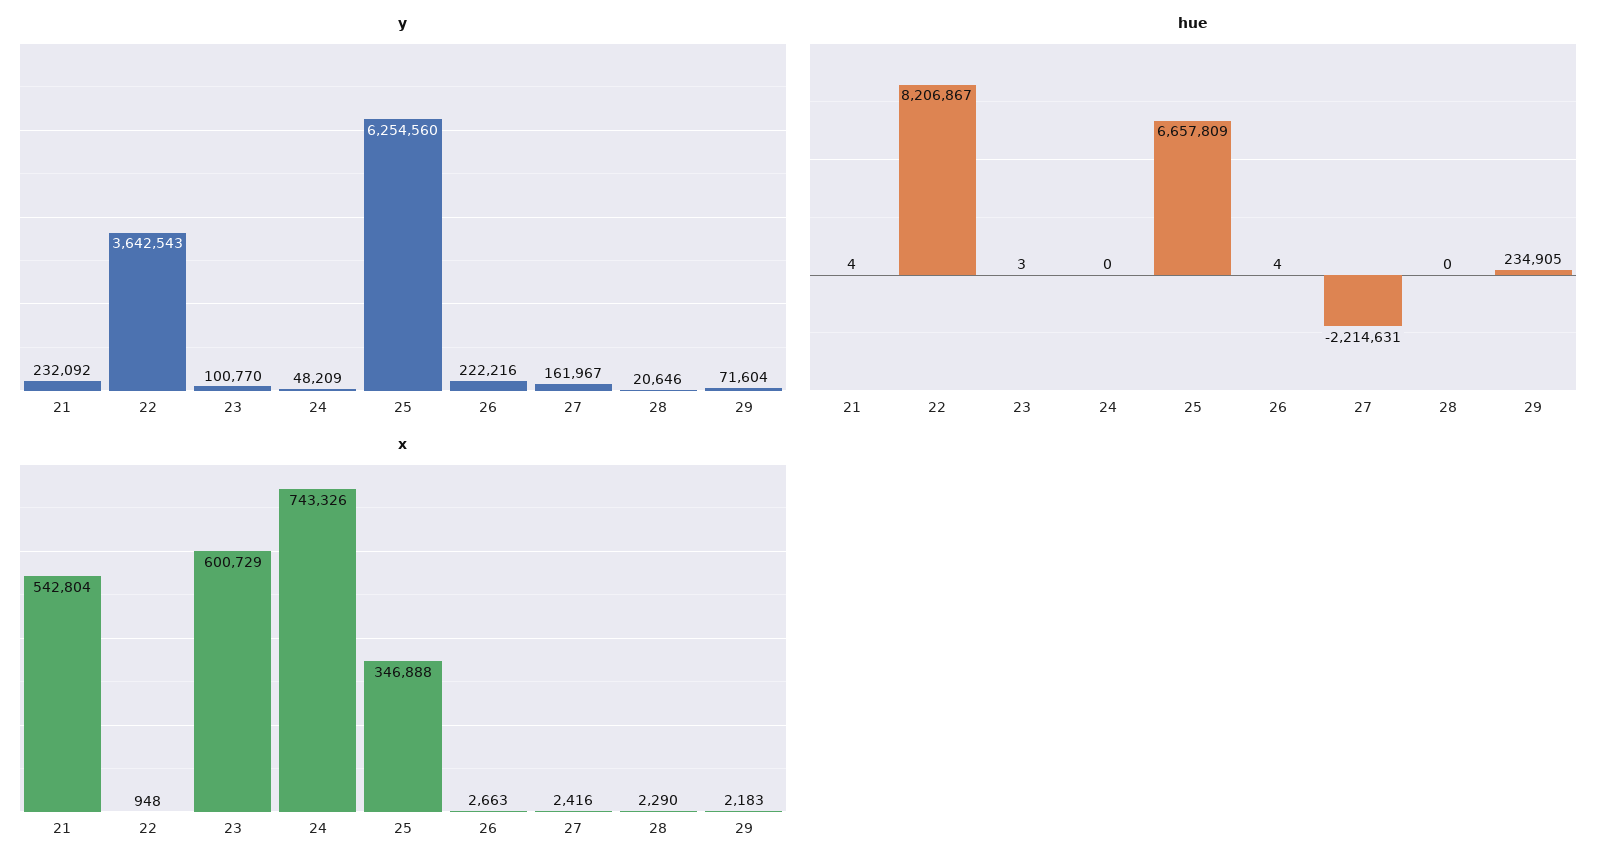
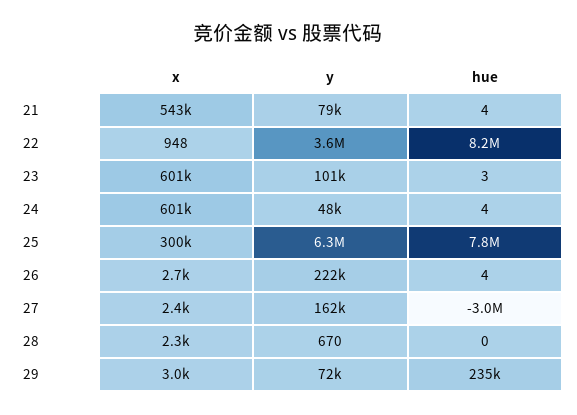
y, 21: 232092 -> 79000
y, 28: 20646 -> 670
hue, 24: 0 -> 4
hue, 25: 6657809 -> 7800000
hue, 27: -2214631 -> -3000000
x, 24: 743326 -> 601000
x, 25: 346888 -> 300000
x, 29: 2183 -> 3000

